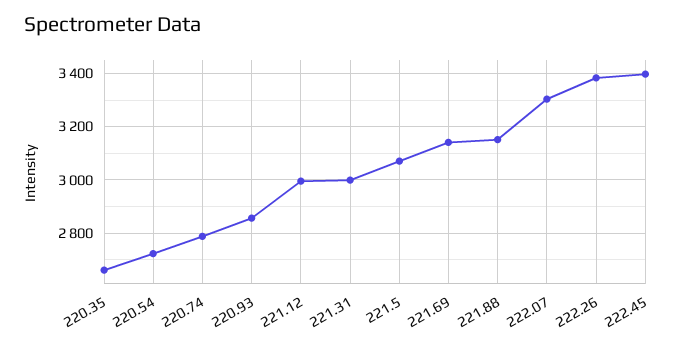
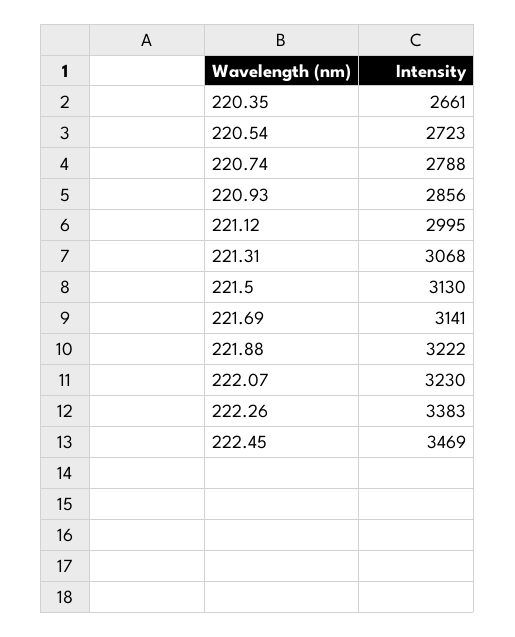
221.31: 3000 -> 3068
221.5: 3075 -> 3130
221.88: 3150 -> 3222
222.07: 3300 -> 3230
222.45: 3400 -> 3469

